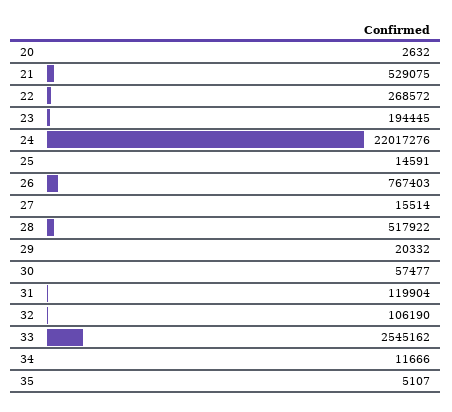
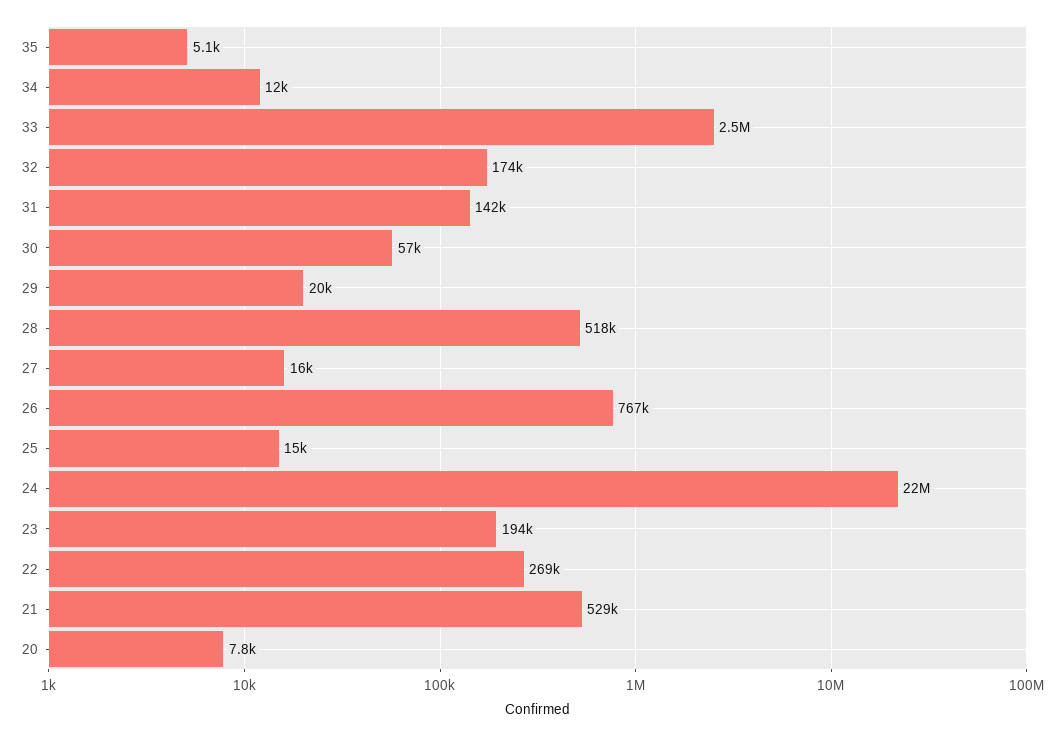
20: 2632 -> 7800
31: 119904 -> 142000
32: 106190 -> 174000

